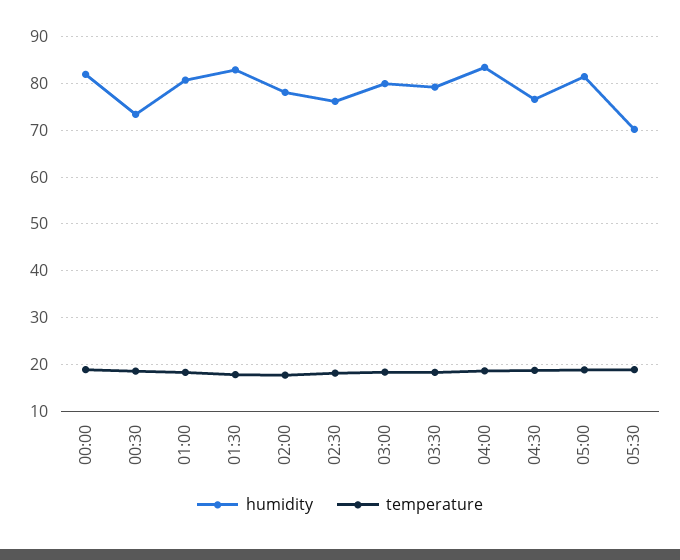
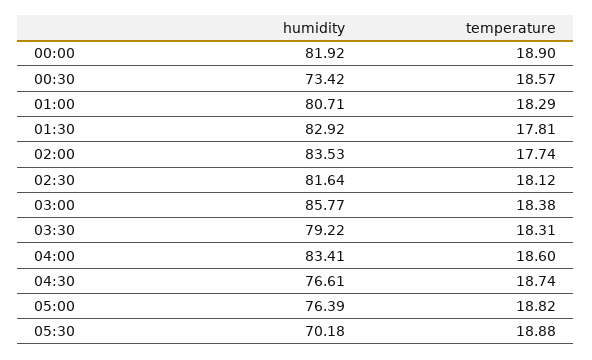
humidity, 02:00: 78 -> 83.53
humidity, 02:30: 76 -> 81.64
humidity, 03:00: 80 -> 85.77
humidity, 05:00: 82 -> 76.39

